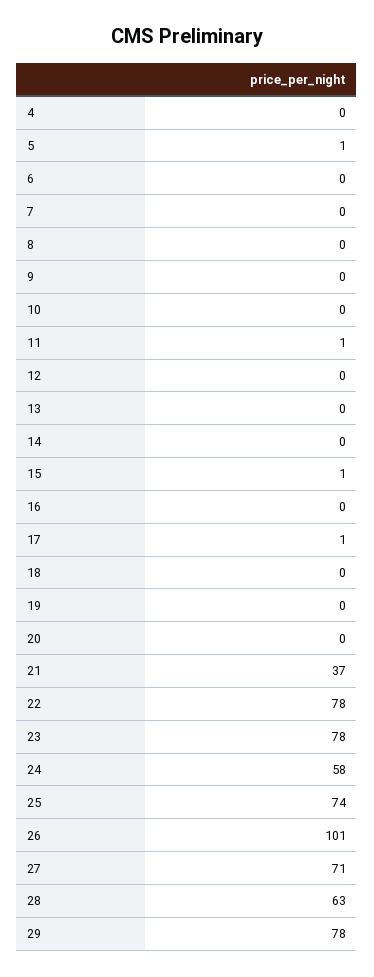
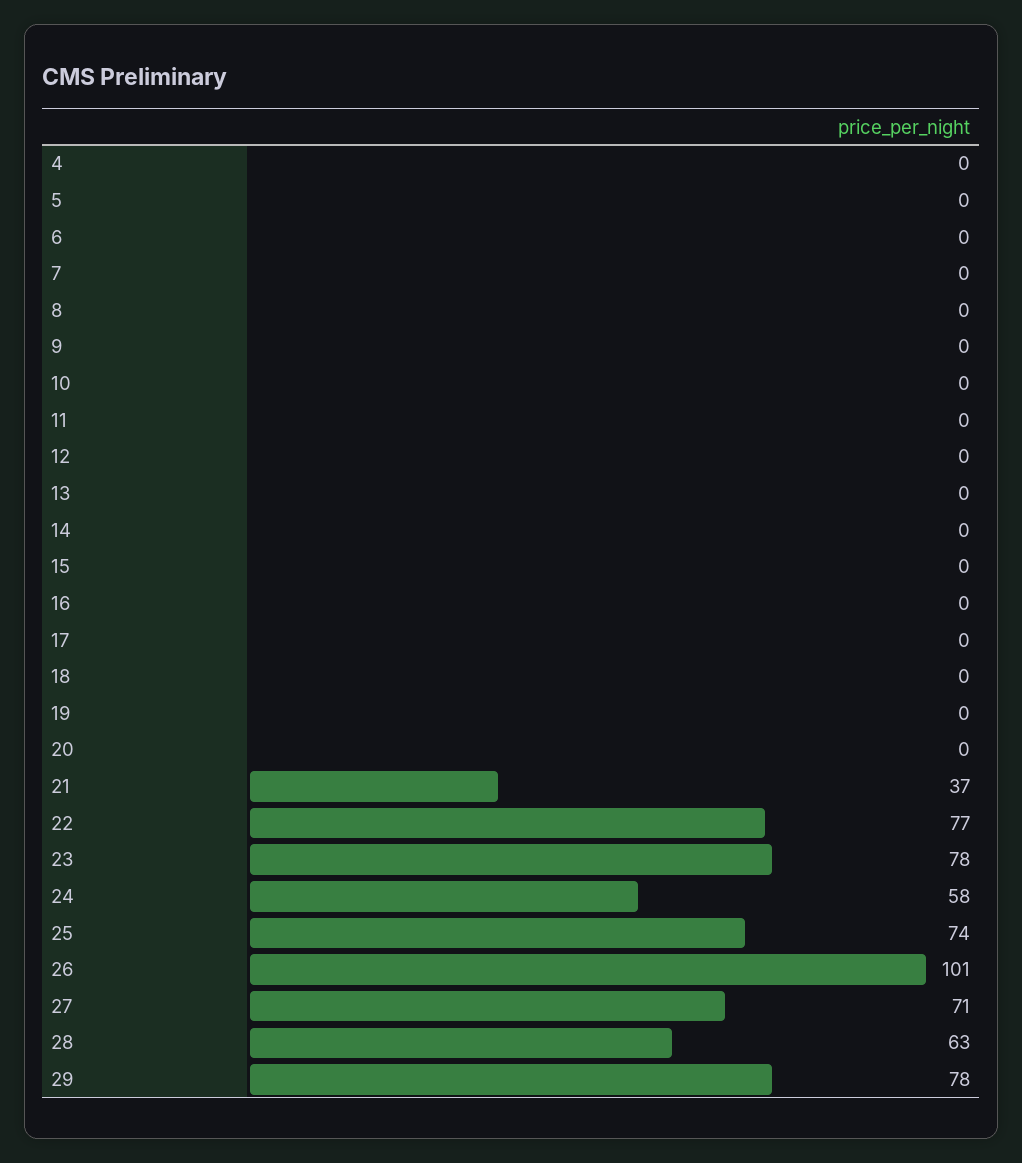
5: 1 -> 0
11: 1 -> 0
15: 1 -> 0
17: 1 -> 0
22: 78 -> 77

